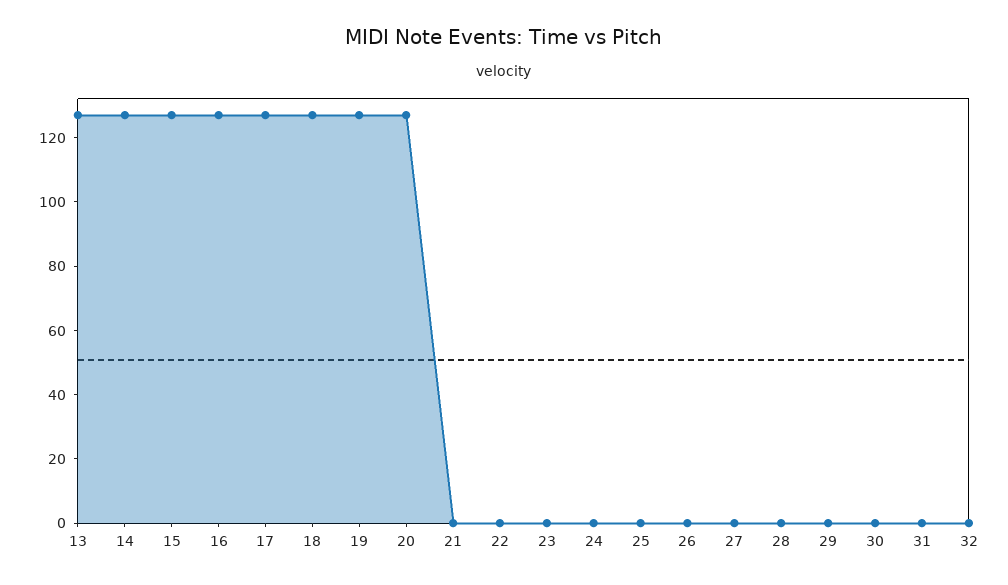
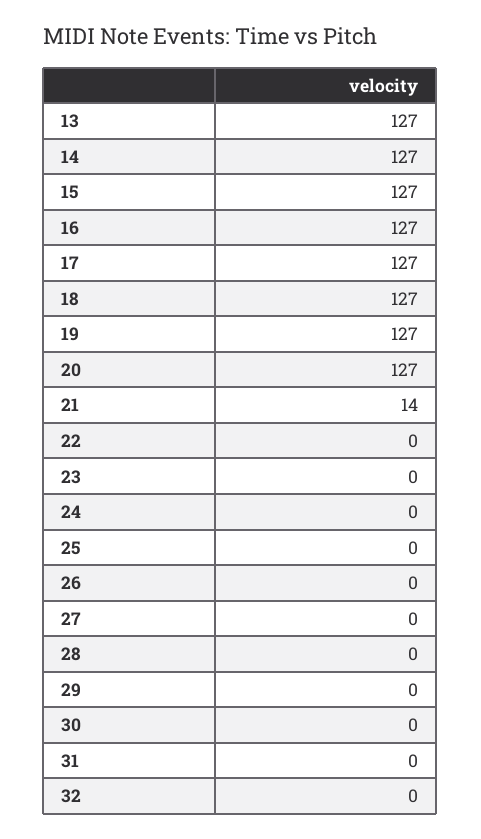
21: 0 -> 14

